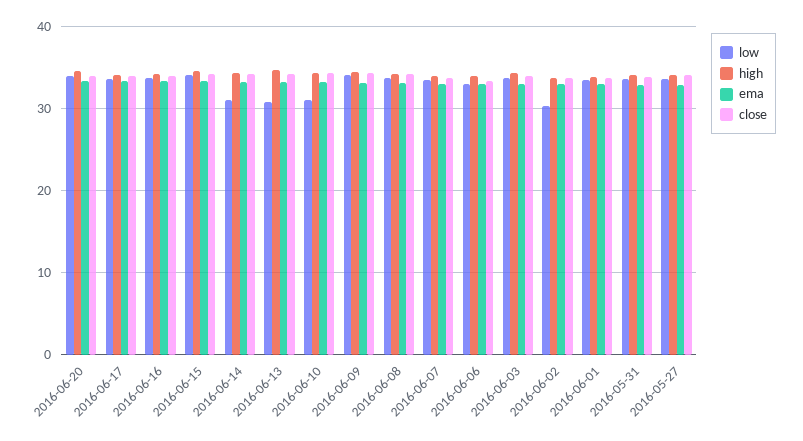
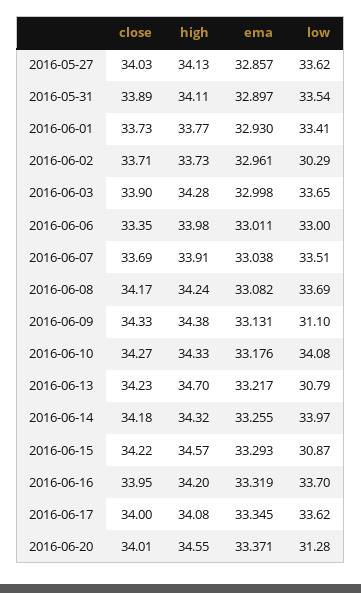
low, 2016-06-20: 34 -> 31.28
low, 2016-06-15: 34 -> 30.87
low, 2016-06-14: 31 -> 33.97
low, 2016-06-10: 31 -> 34.08
low, 2016-06-09: 34 -> 31.1

